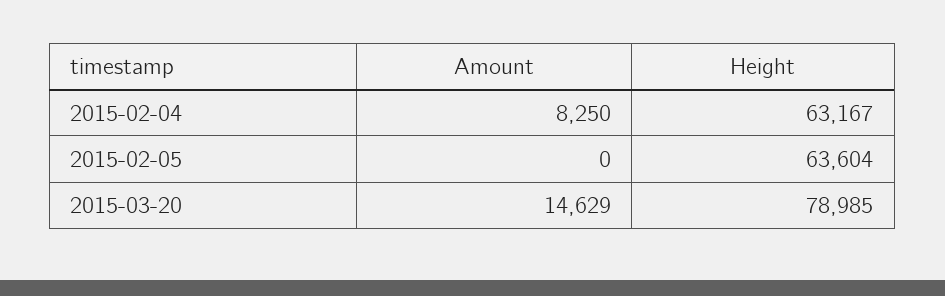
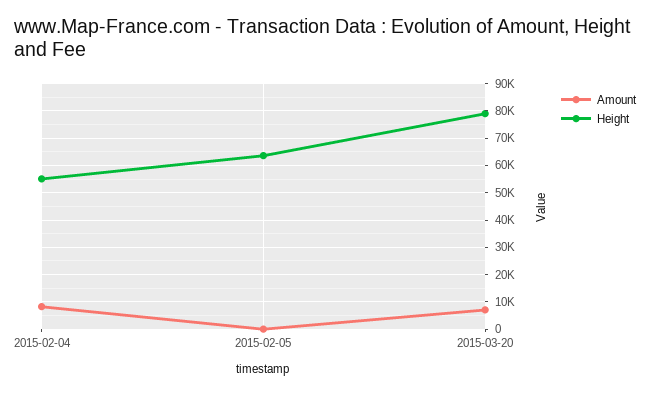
Height, 2015-02-04: 63167 -> 55000
Amount, 2015-03-20: 14629 -> 7500

